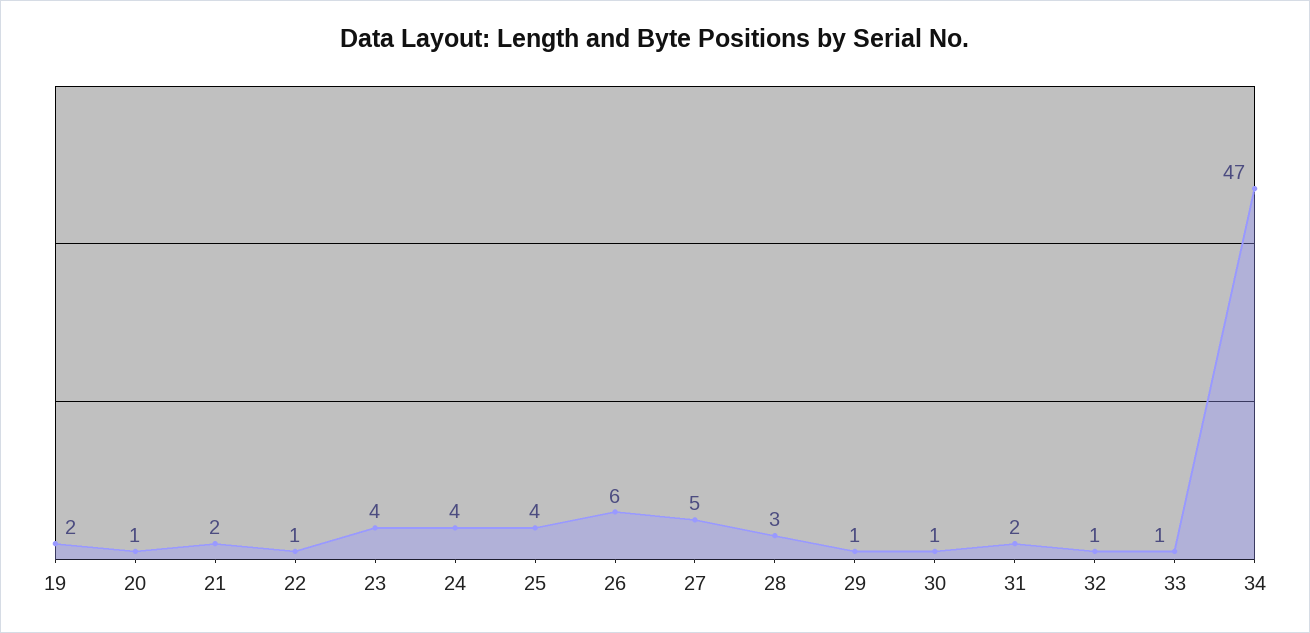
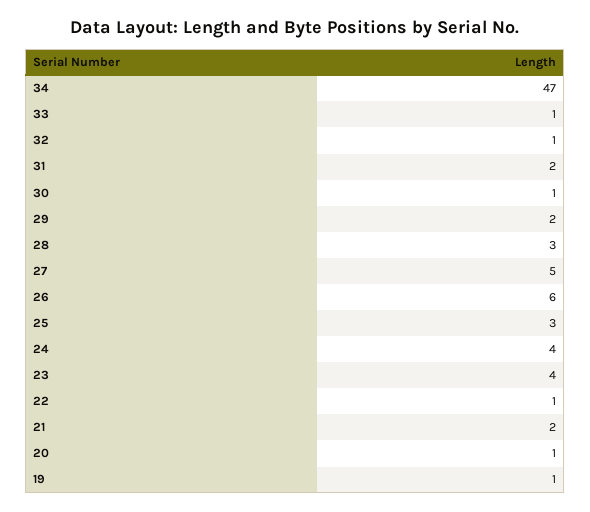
19: 2 -> 1
25: 4 -> 3
29: 1 -> 2

